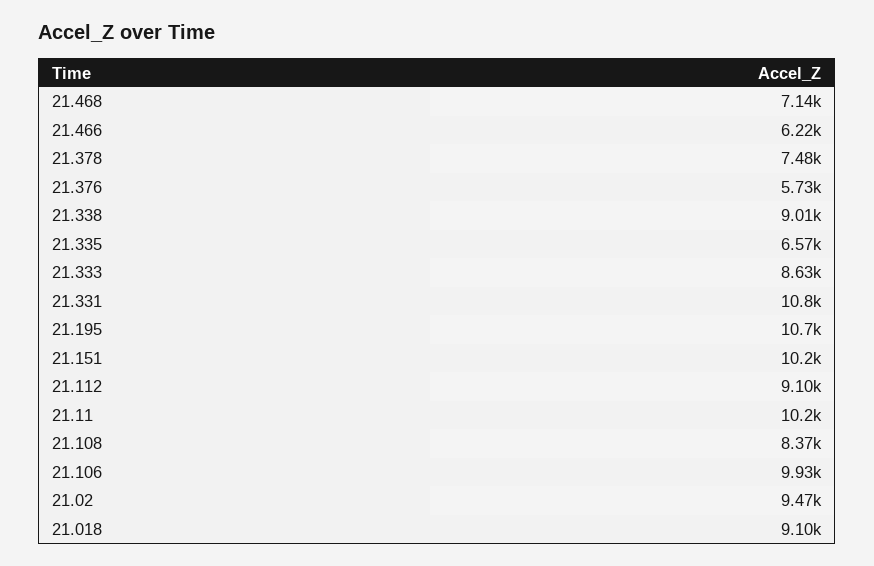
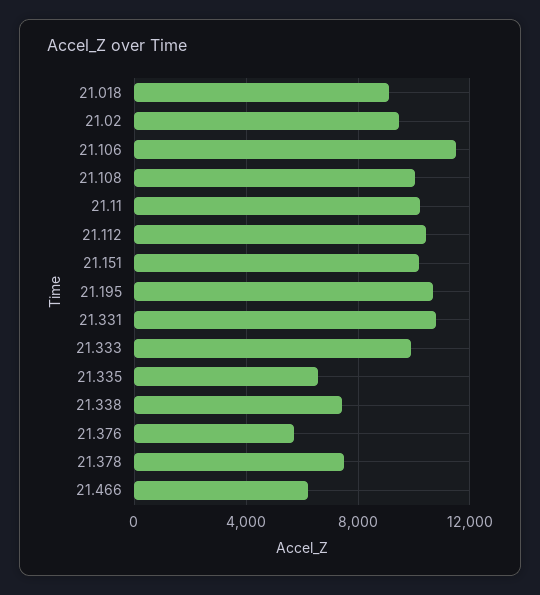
21.468: 7140 -> none
21.338: 9010 -> 7500
21.333: 8630 -> 10000
21.112: 9100 -> 10500
21.108: 8370 -> 10000
21.106: 9930 -> 11500

